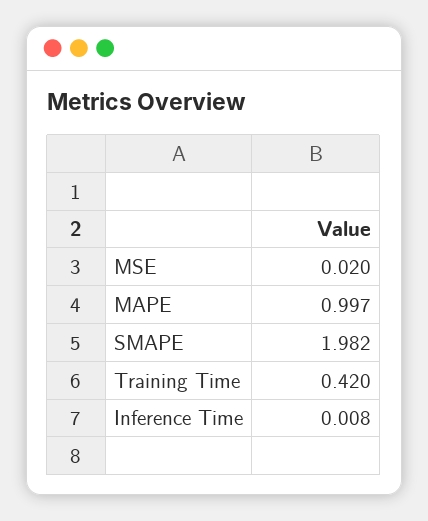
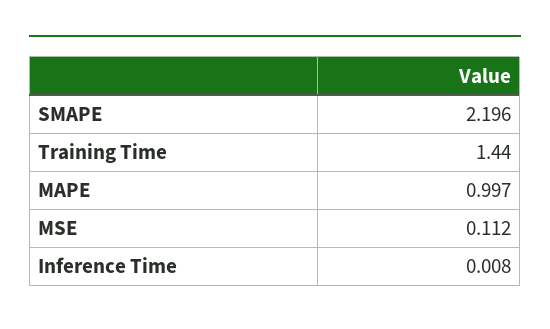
MSE: 0.02 -> 0.112
SMAPE: 1.982 -> 2.196
Training Time: 0.42 -> 1.44

